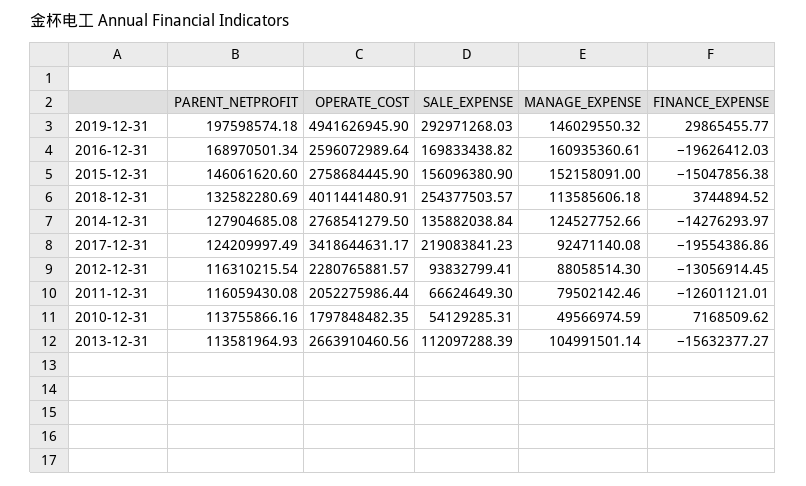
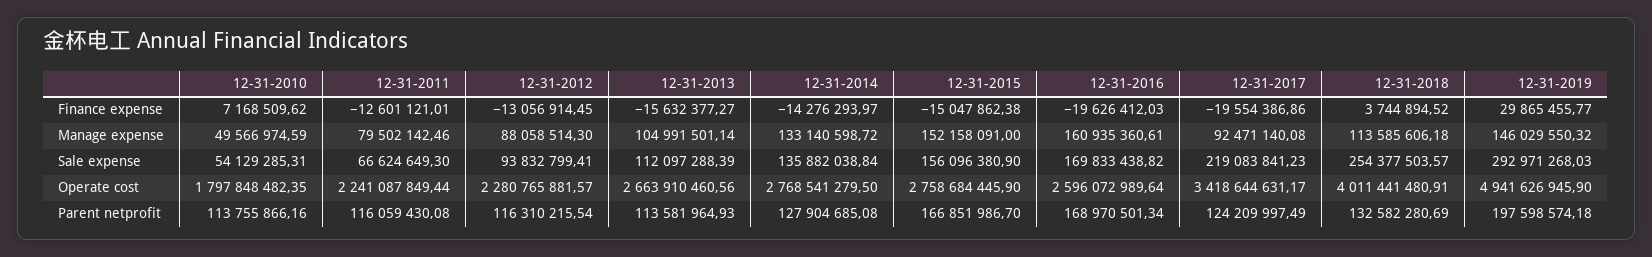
PARENT_NETPROFIT, 2015-12-31: 146061620.6 -> 166851986.7
FINANCE_EXPENSE, 2015-12-31: -15047856.38 -> -15047862.38
MANAGE_EXPENSE, 2014-12-31: 124527752.66 -> 133140598.72
OPERATE_COST, 2011-12-31: 2052275986.44 -> 2241087849.44

